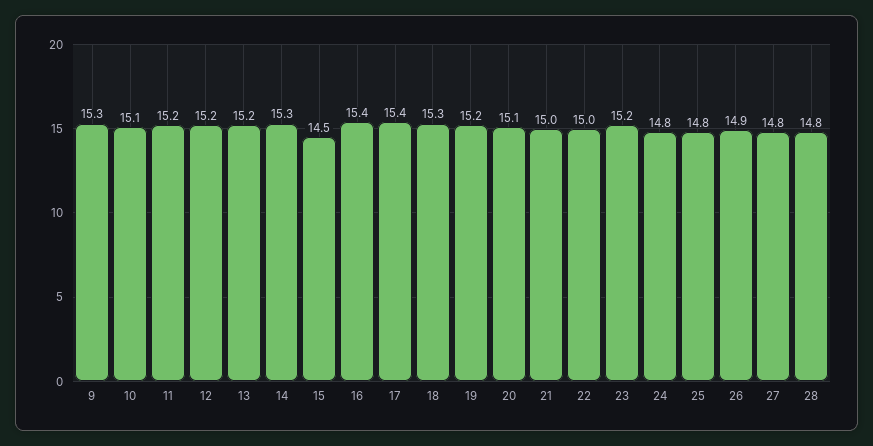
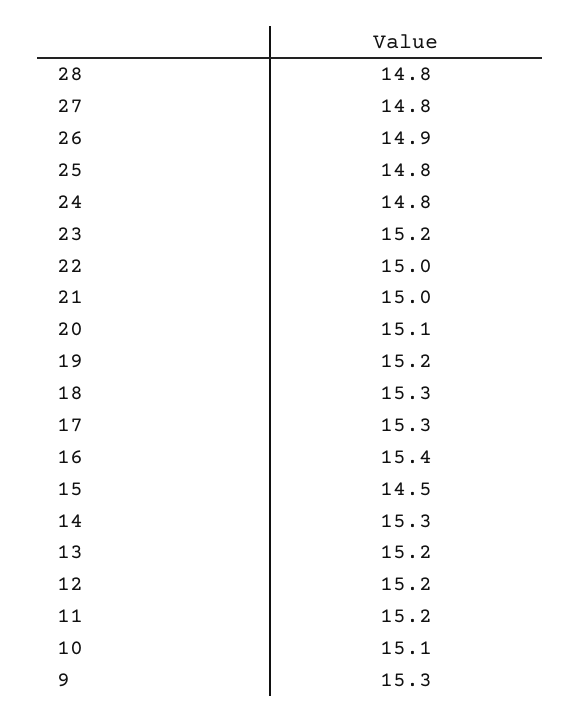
17: 15.4 -> 15.3

